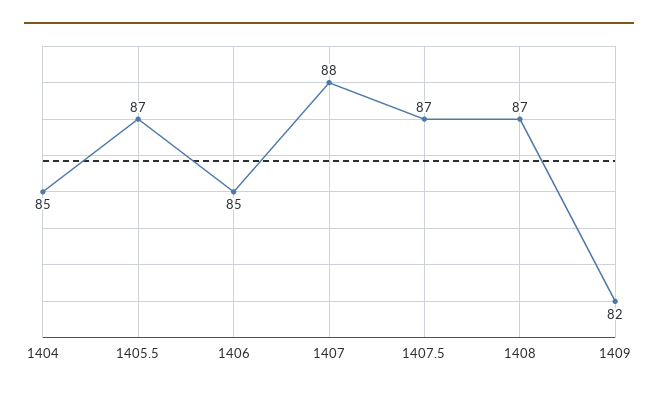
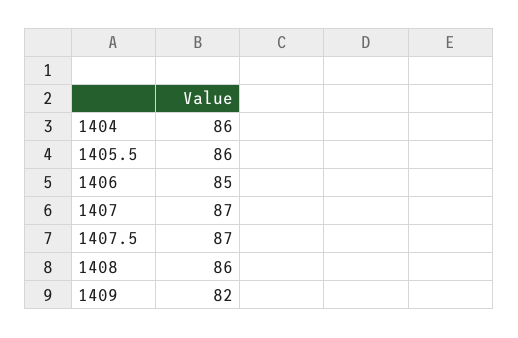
1404: 85 -> 86
1405.5: 87 -> 86
1407: 88 -> 87
1408: 87 -> 86

